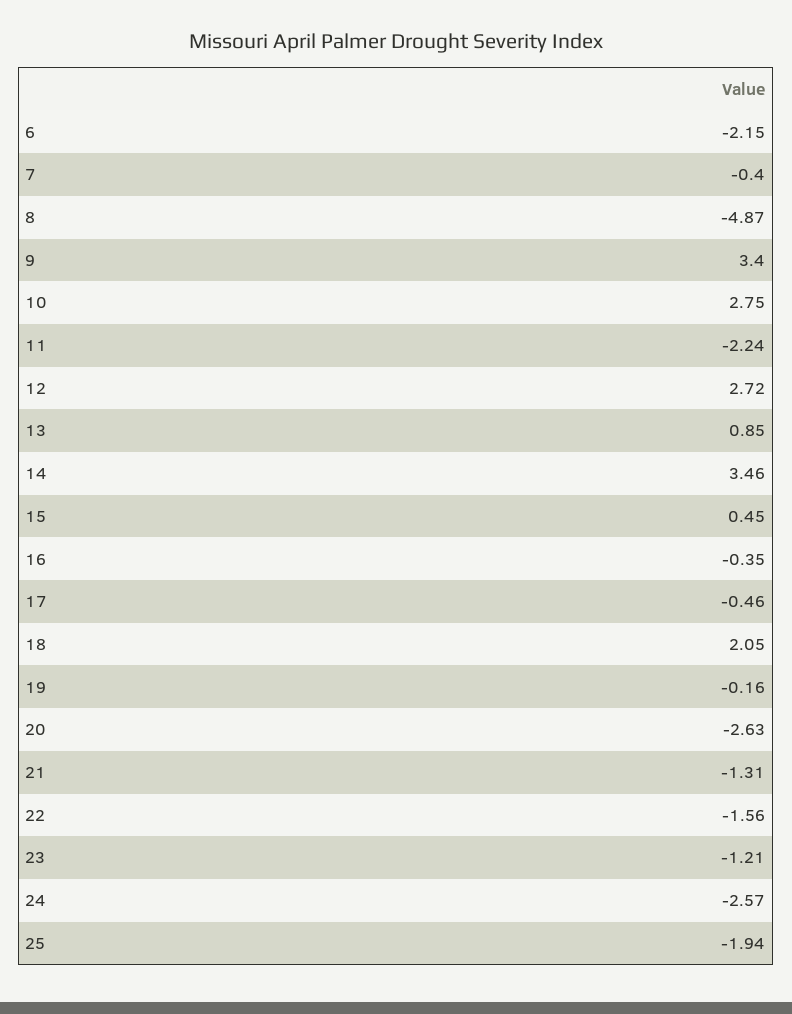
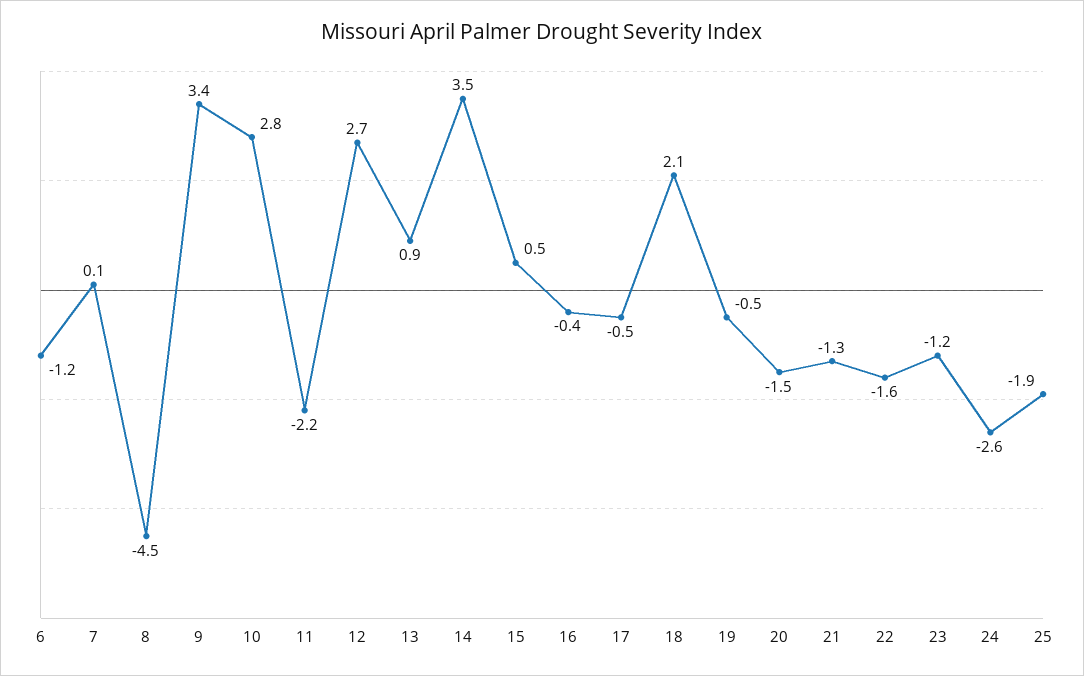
6: -2.15 -> -1.2
7: -0.4 -> 0.1
8: -4.87 -> -4.5
19: -0.16 -> -0.5
20: -2.63 -> -1.5

